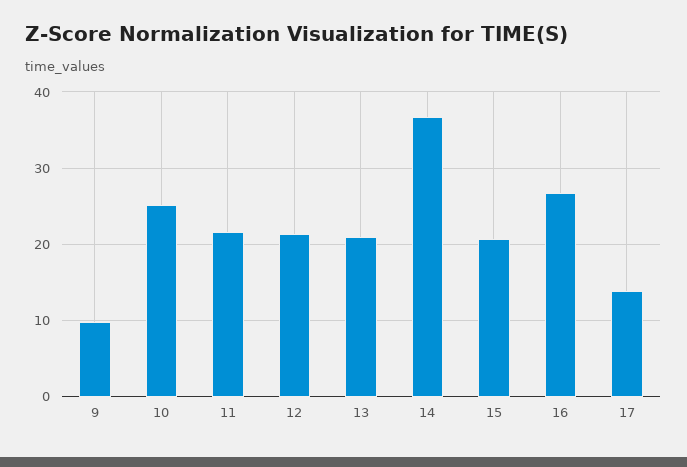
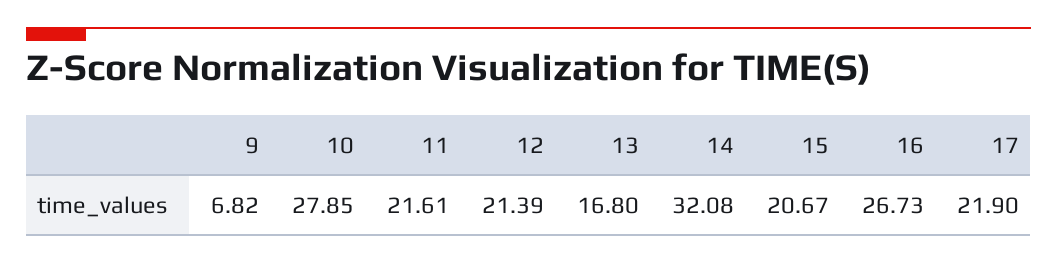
9: 10 -> 6.82
10: 25 -> 27.85
13: 21 -> 16.8
14: 37 -> 32.08
17: 14 -> 21.9

